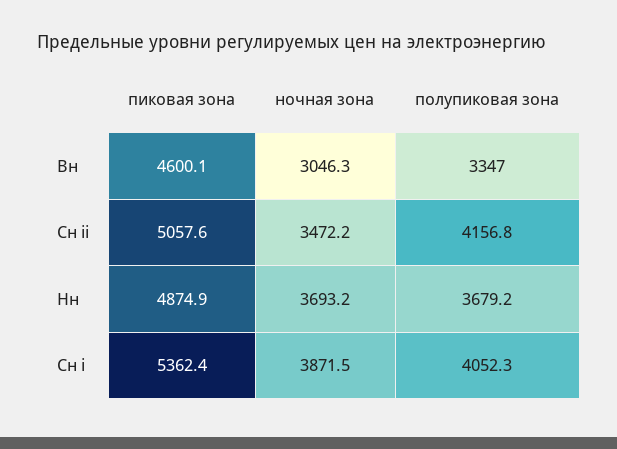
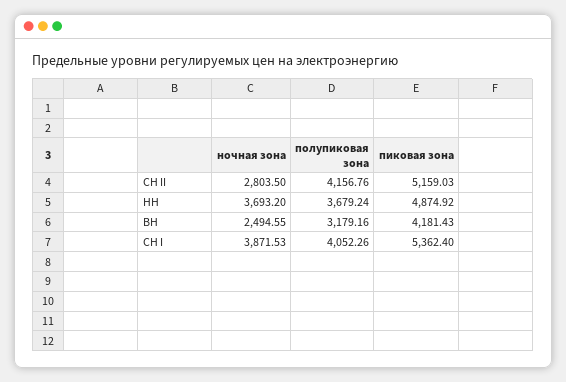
пиковая зона, Вн: 4600.1 -> 4181.43
ночная зона, Вн: 3046.3 -> 2494.55
полупиковая зона, Вн: 3347 -> 3179.16
пиковая зона, Сн ii: 5057.6 -> 5159.03
ночная зона, Сн ii: 3472.2 -> 2803.5

